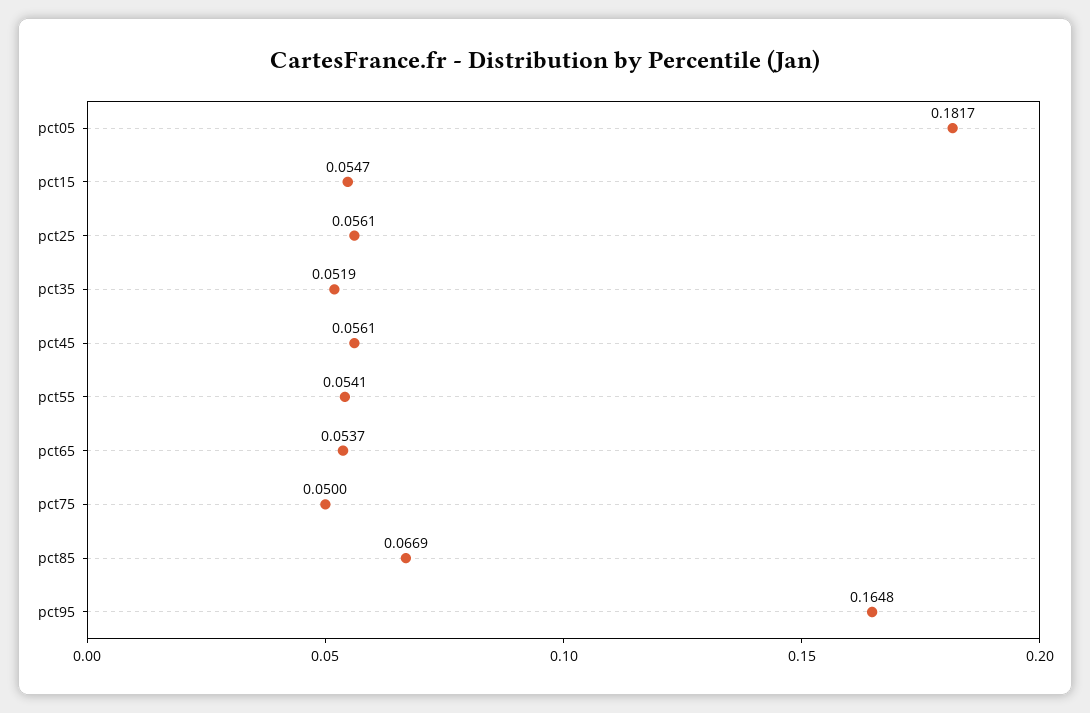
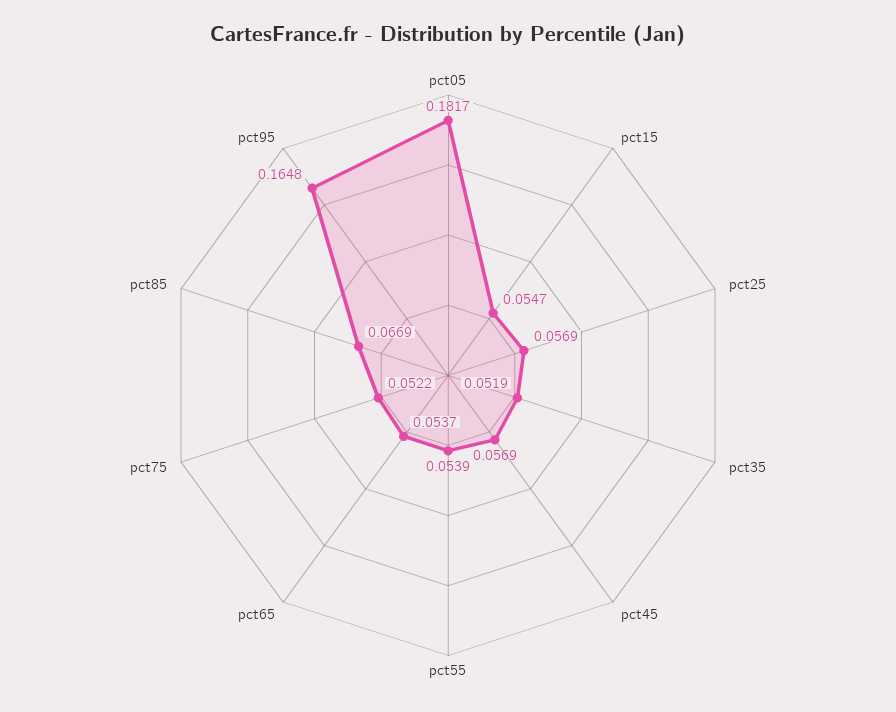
pct25: 0.0561 -> 0.0569
pct45: 0.0561 -> 0.0569
pct55: 0.0541 -> 0.0539
pct75: 0.05 -> 0.0522

